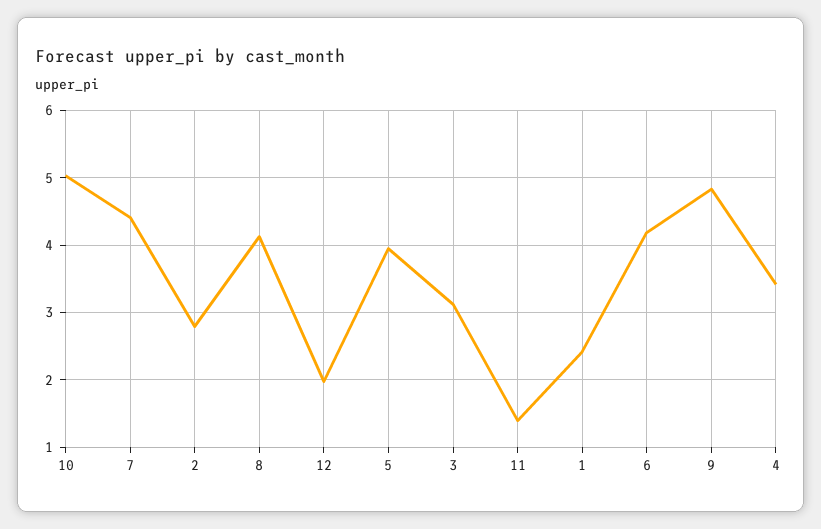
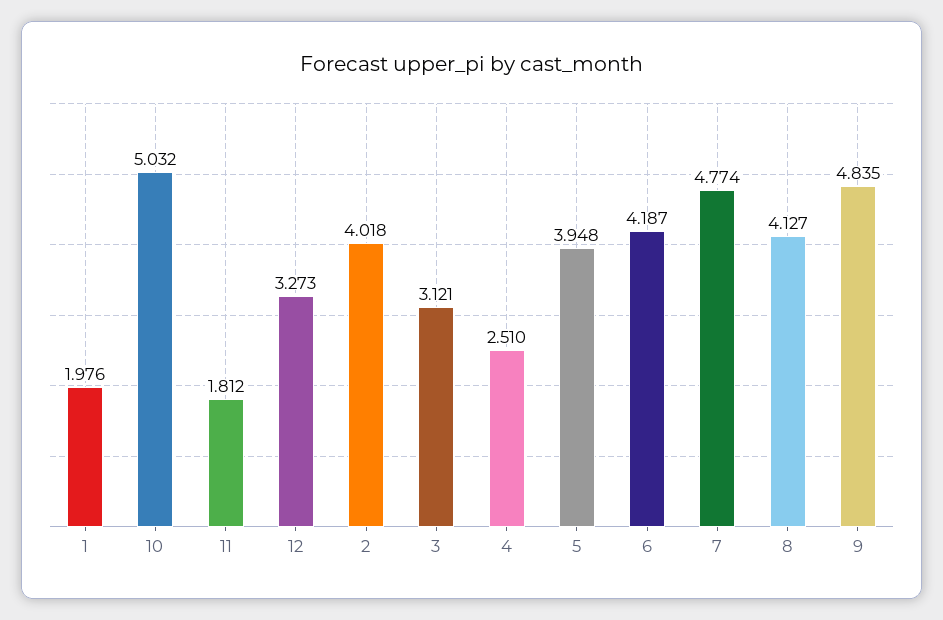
7: 4.4 -> 4.774
2: 2.8 -> 4.018
12: 2 -> 3.273
11: 1.4 -> 1.812
1: 2.4 -> 1.976
4: 3.4 -> 2.51

